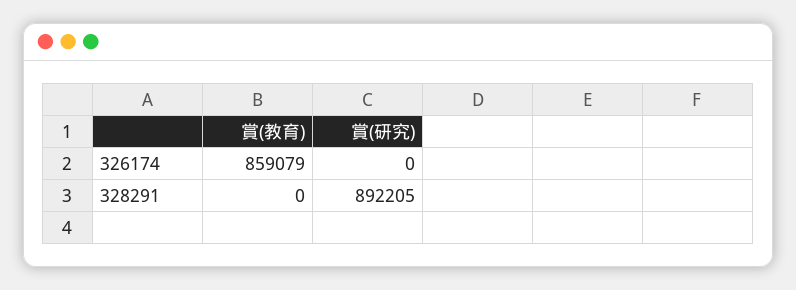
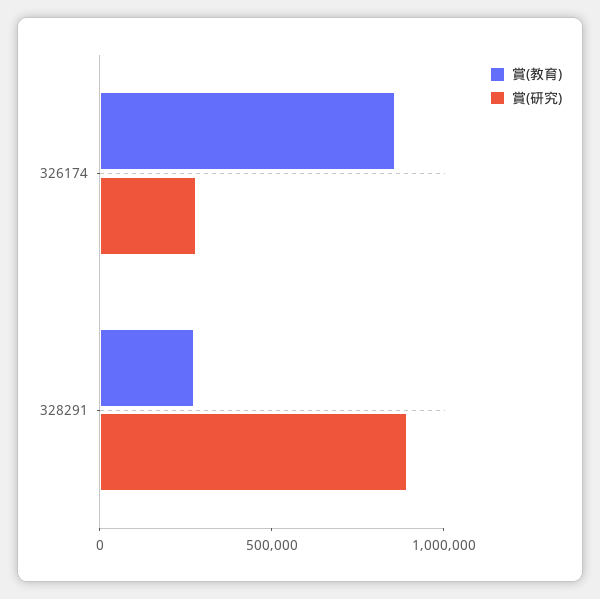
賞(研究), 326174: 0 -> 300000
賞(教育), 328291: 0 -> 300000

